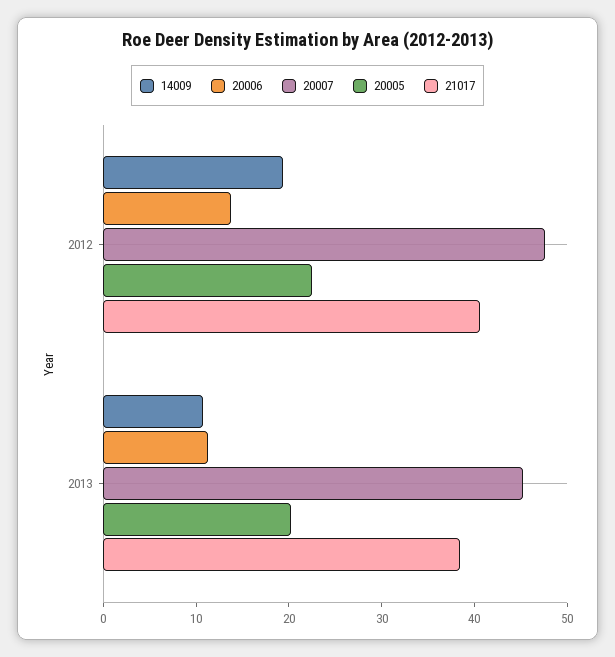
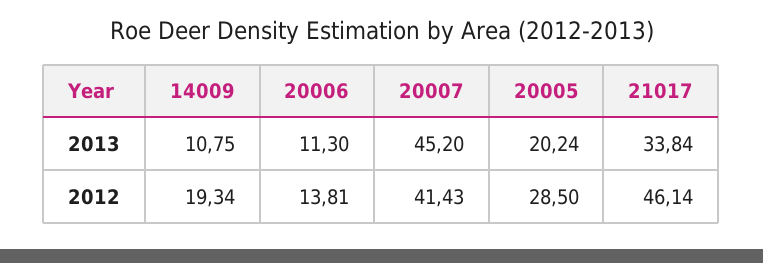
20007, 2012: 48 -> 41.43
20005, 2012: 22 -> 28.5
21017, 2012: 40 -> 46.14
21017, 2013: 38 -> 33.84

